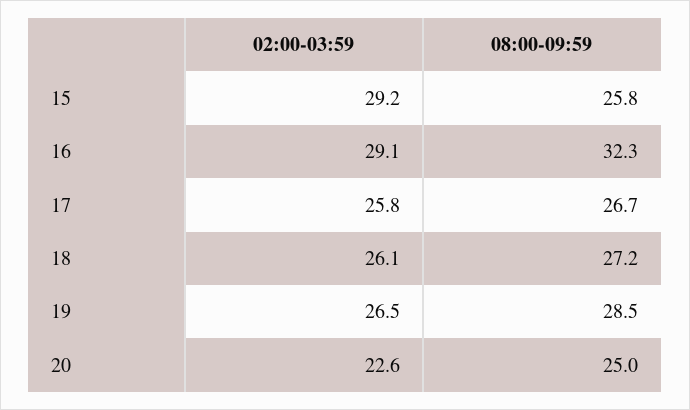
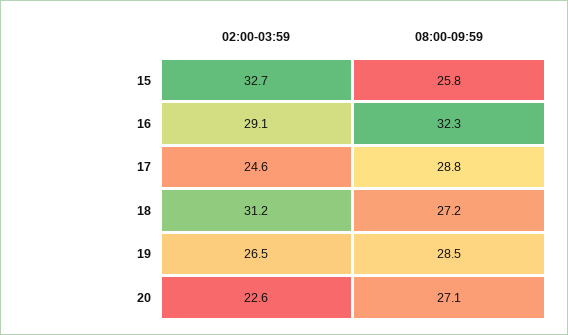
02:00-03:59, 15: 29.2 -> 32.7
02:00-03:59, 17: 25.8 -> 24.6
08:00-09:59, 17: 26.7 -> 28.8
02:00-03:59, 18: 26.1 -> 31.2
08:00-09:59, 20: 25 -> 27.1

